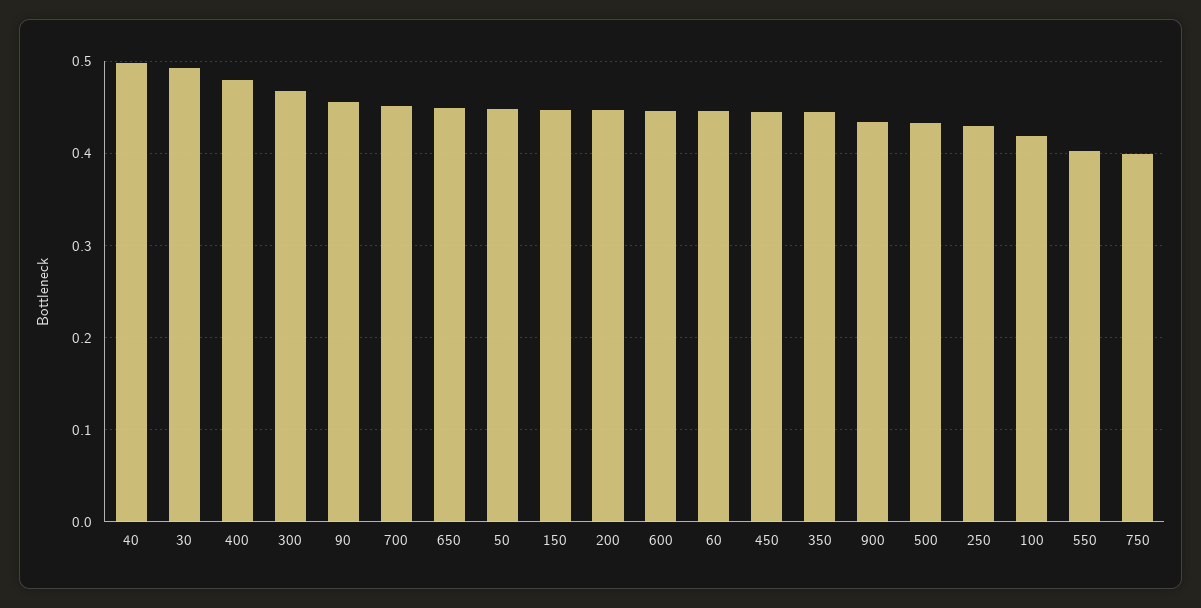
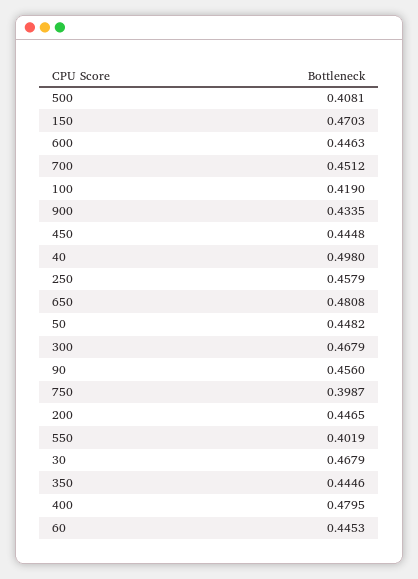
30: 0.49 -> 0.4679
650: 0.45 -> 0.4808
150: 0.45 -> 0.4703
500: 0.43 -> 0.4081
250: 0.43 -> 0.4579

